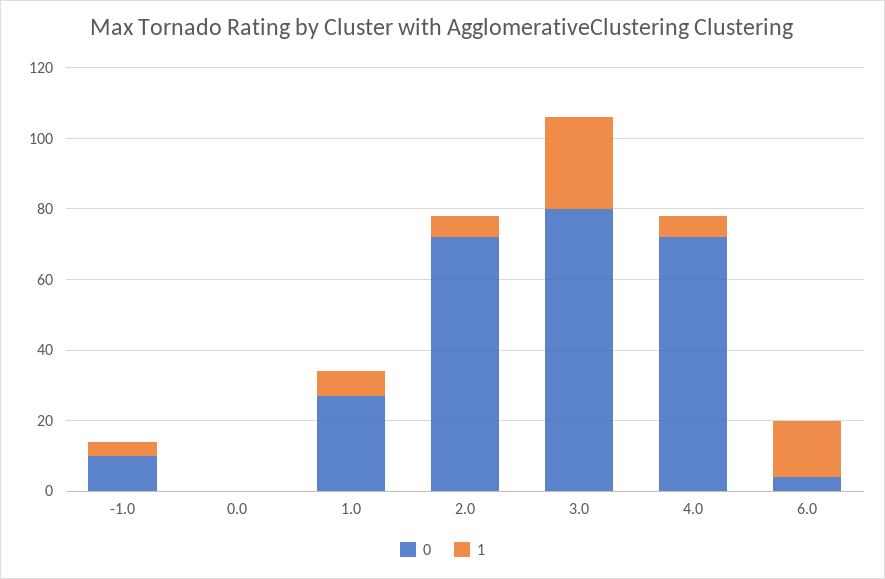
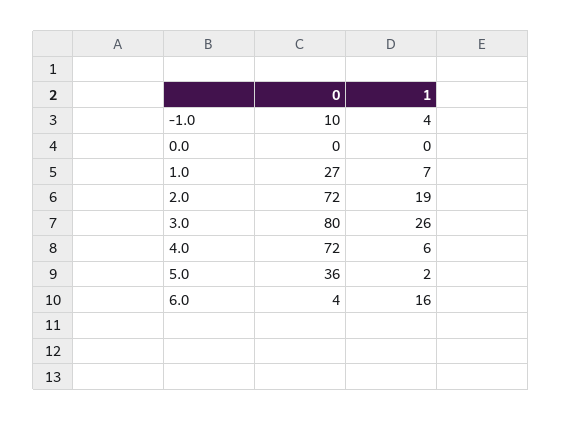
1, 2.0: 5 -> 19
0, 5.0: none -> 36
1, 5.0: none -> 2

